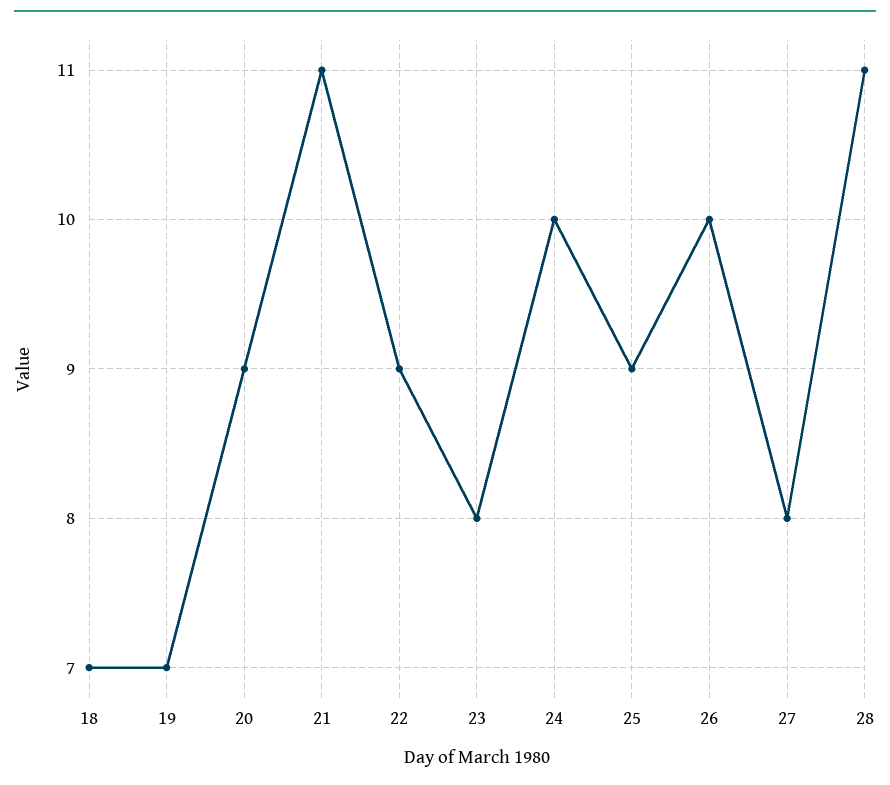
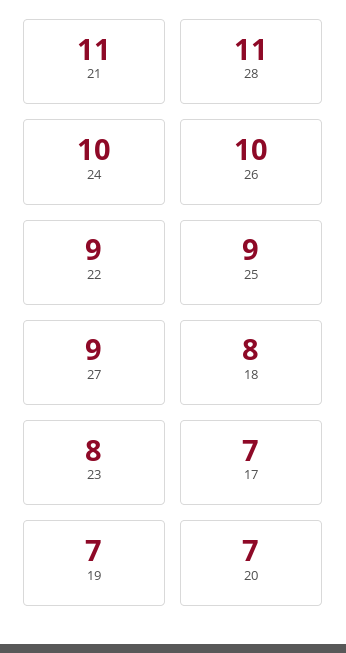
18: 7 -> 8
20: 9 -> 7
27: 8 -> 9
17: none -> 7

